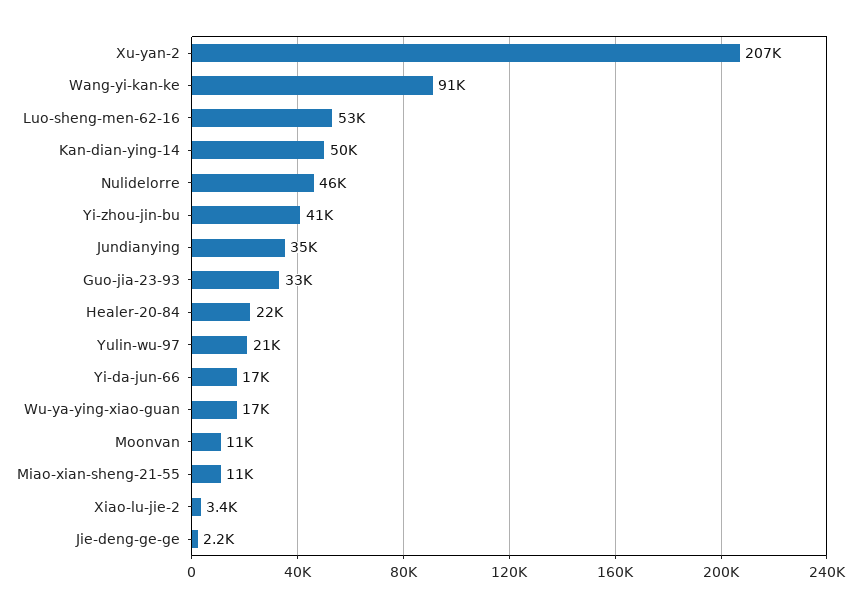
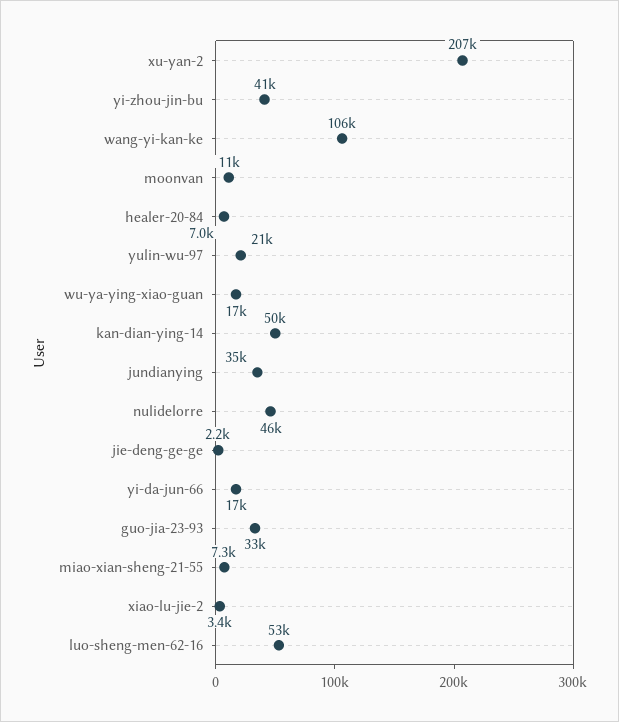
Wang-yi-kan-ke: 91000 -> 106000
Healer-20-84: 22000 -> 7000
Miao-xian-sheng-21-55: 11000 -> 7300

